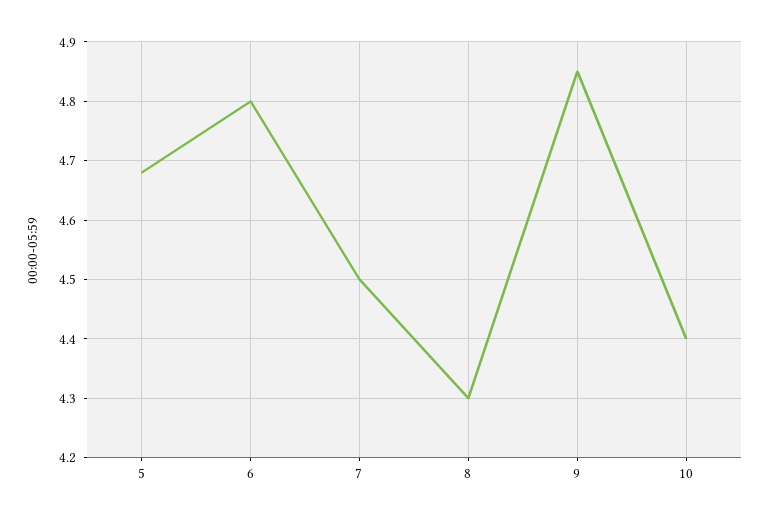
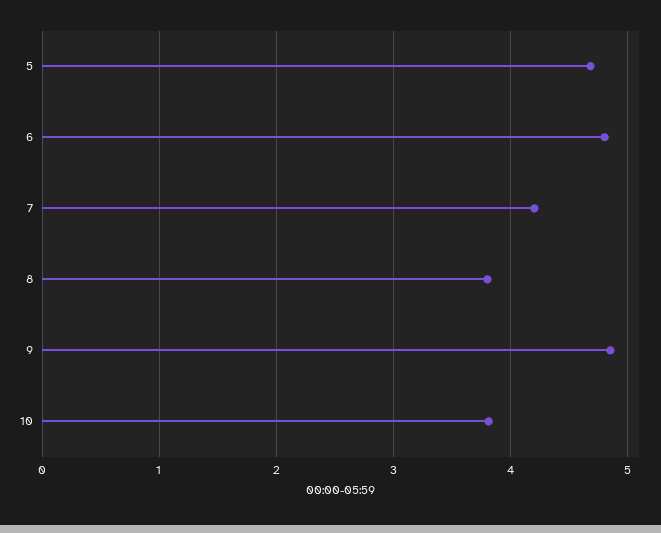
7: 4.5 -> 4.2
8: 4.3 -> 3.8
10: 4.4 -> 3.8

